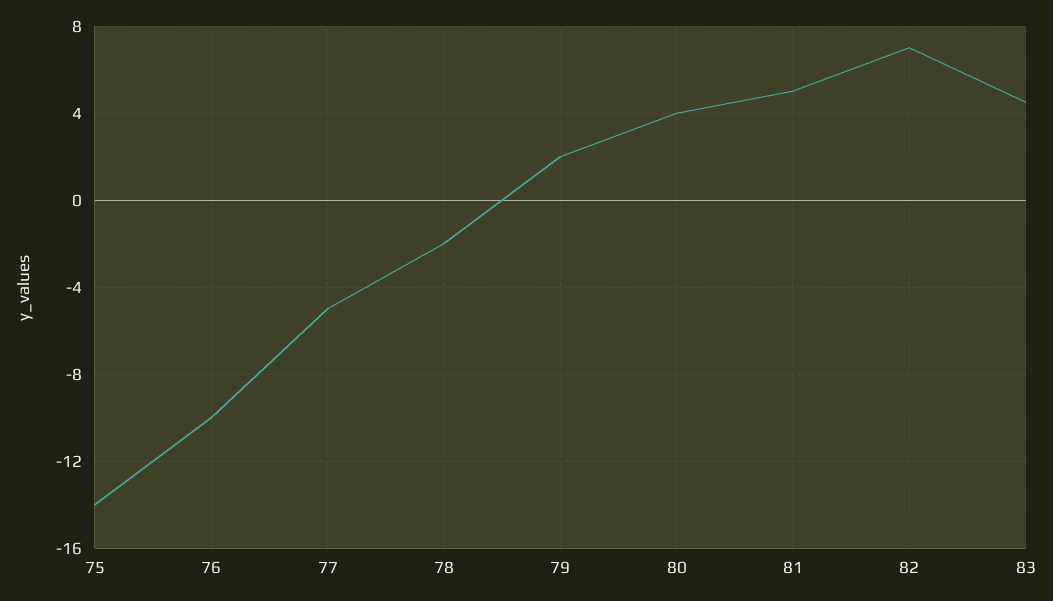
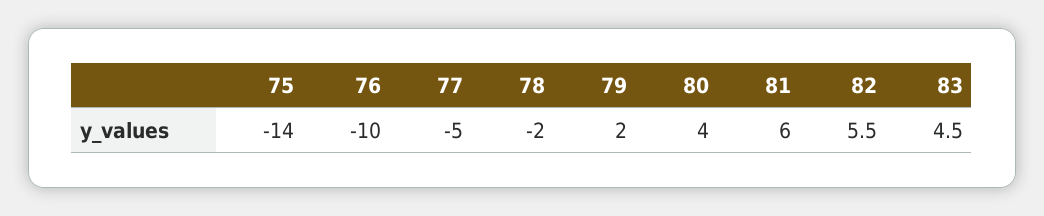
81: 5 -> 6
82: 7 -> 5.5

